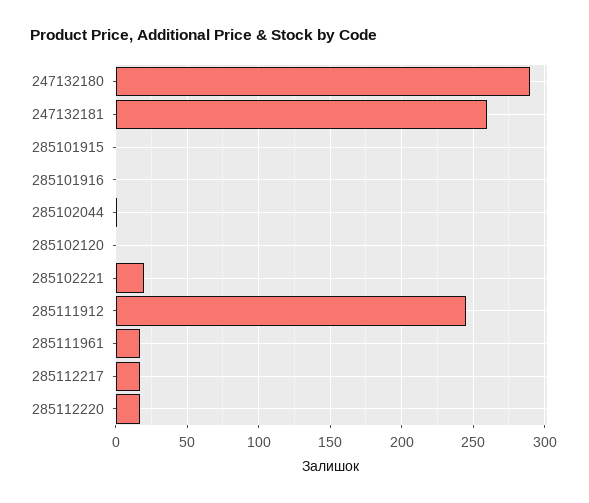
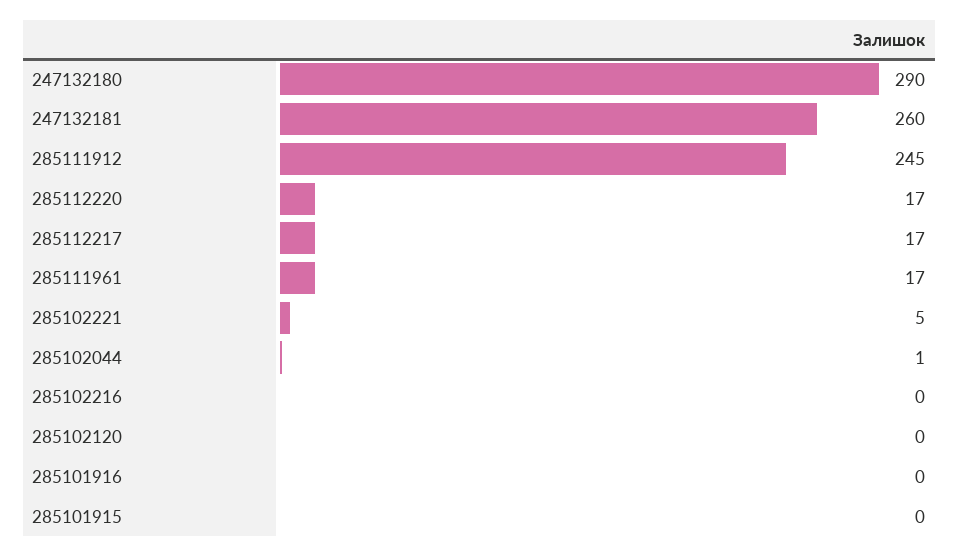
285102221: 20 -> 5
285102216: none -> 0

